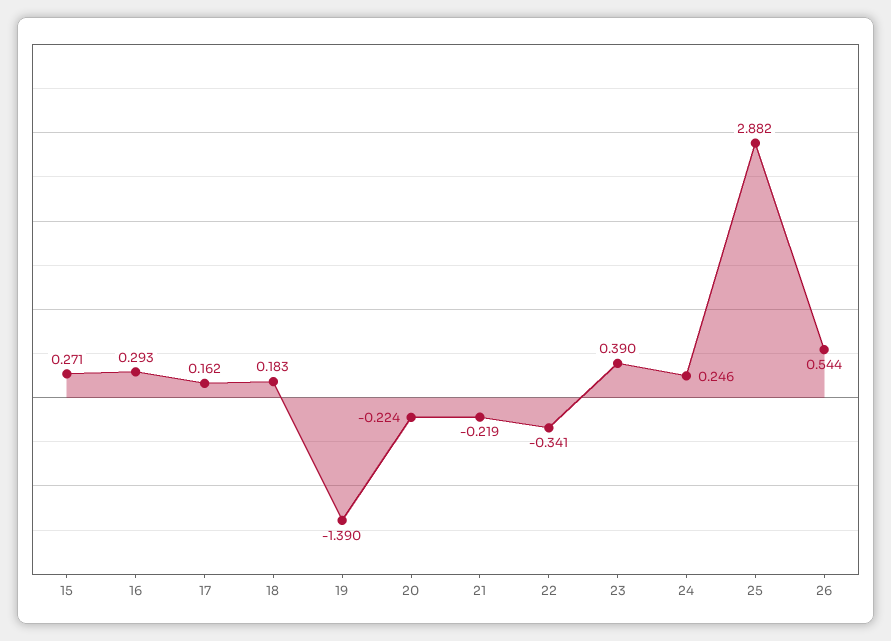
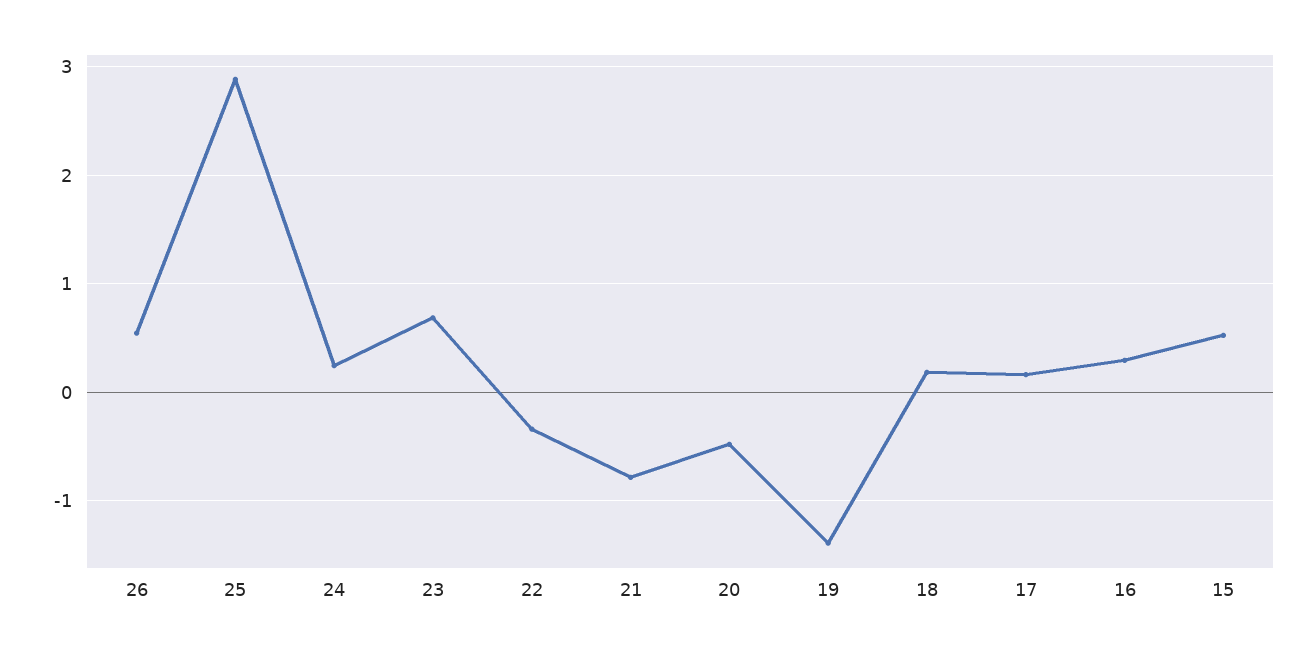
15: 0.271 -> 0.5
20: -0.224 -> -0.5
21: -0.219 -> -0.8
23: 0.39 -> 0.7

